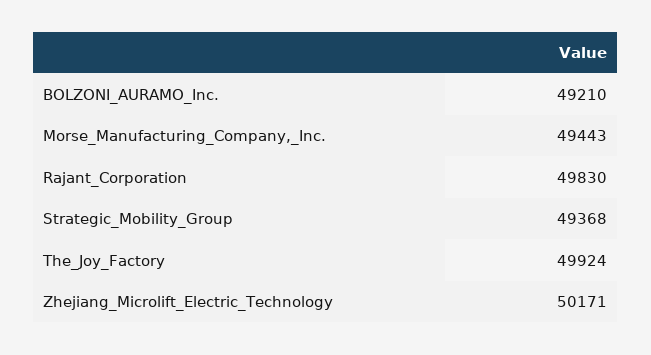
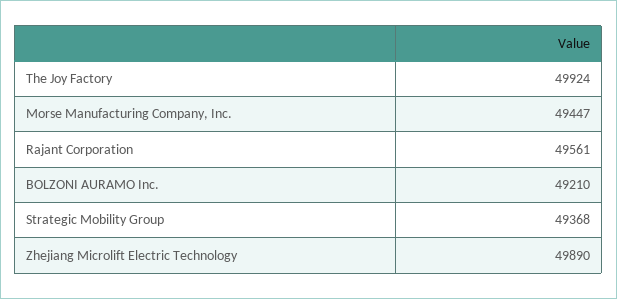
Morse_Manufacturing_Company,_Inc.: 49443 -> 49447
Rajant_Corporation: 49830 -> 49561
Zhejiang_Microlift_Electric_Technology: 50171 -> 49890

